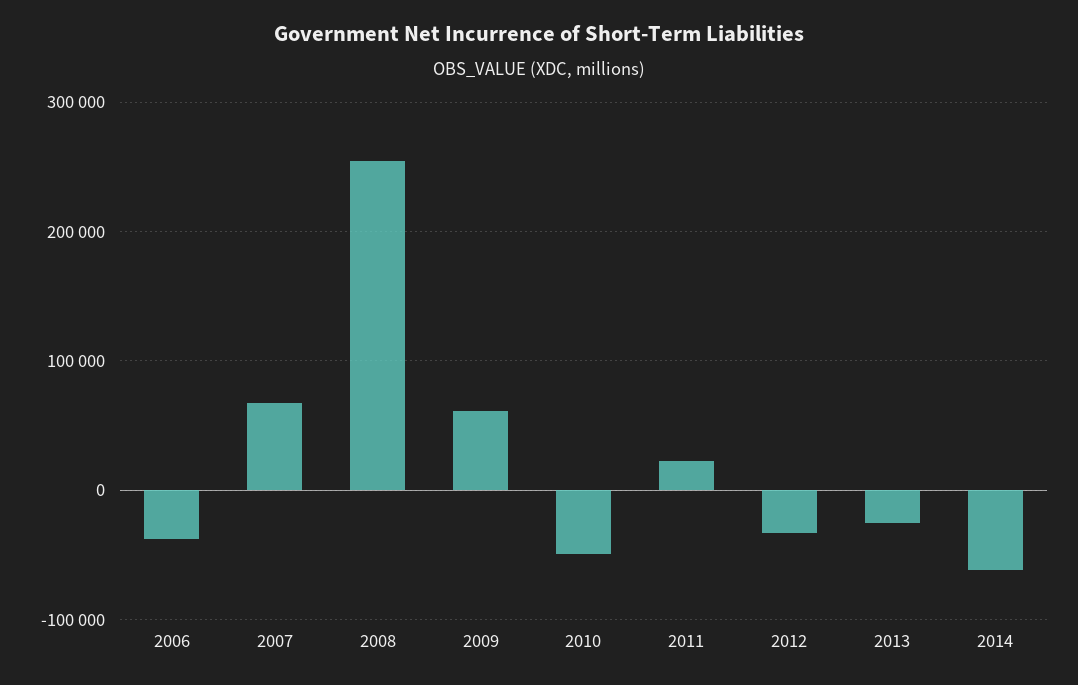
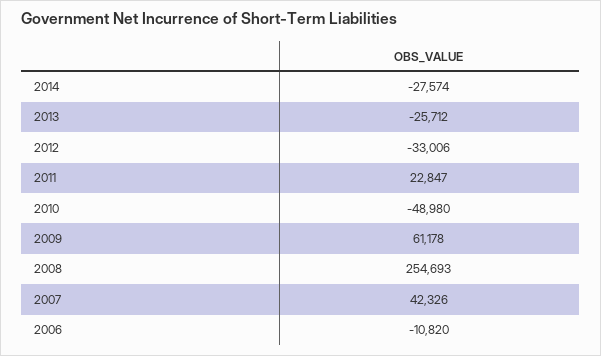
2006: -40000 -> -10820
2007: 70000 -> 42326
2014: -60000 -> -27574

